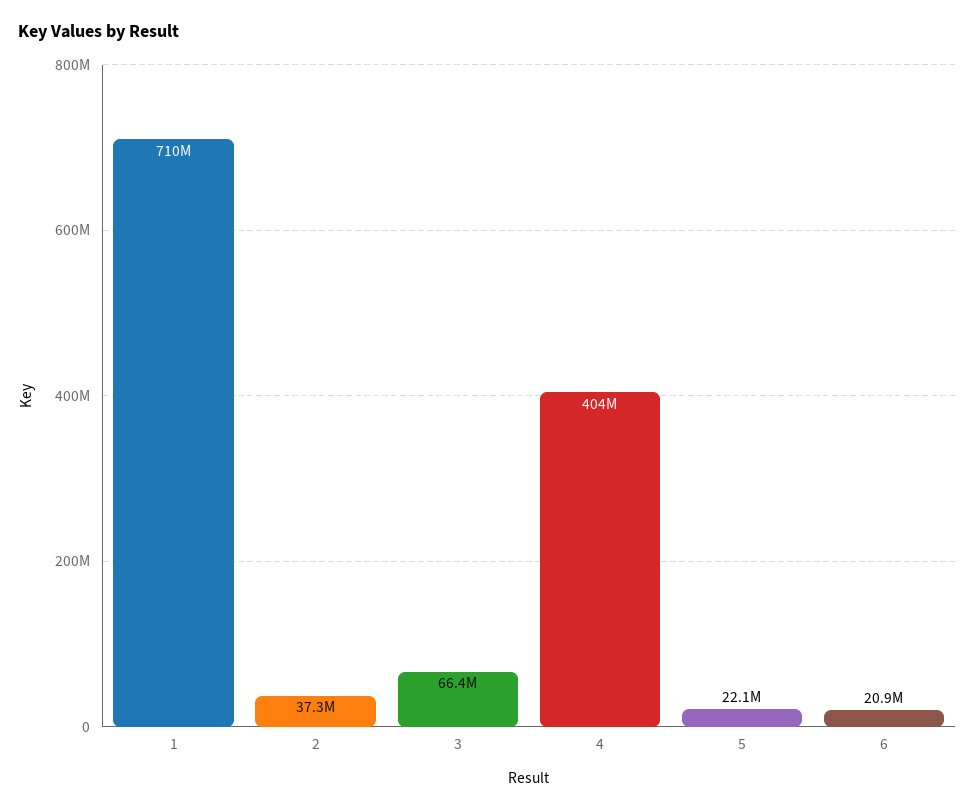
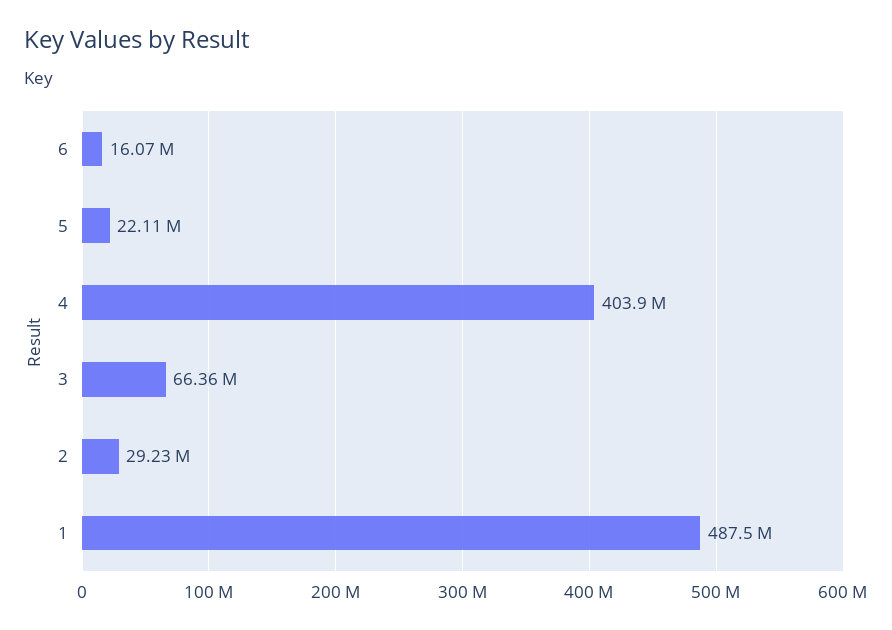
1: 710000000 -> 487500000
2: 37300000 -> 29230000
6: 20900000 -> 16070000

